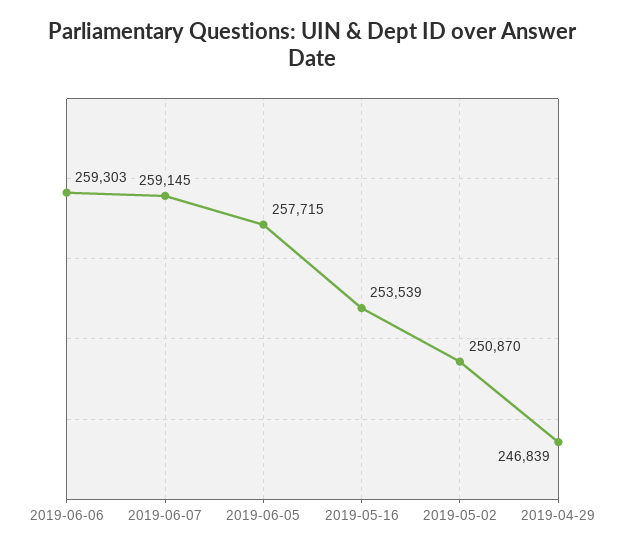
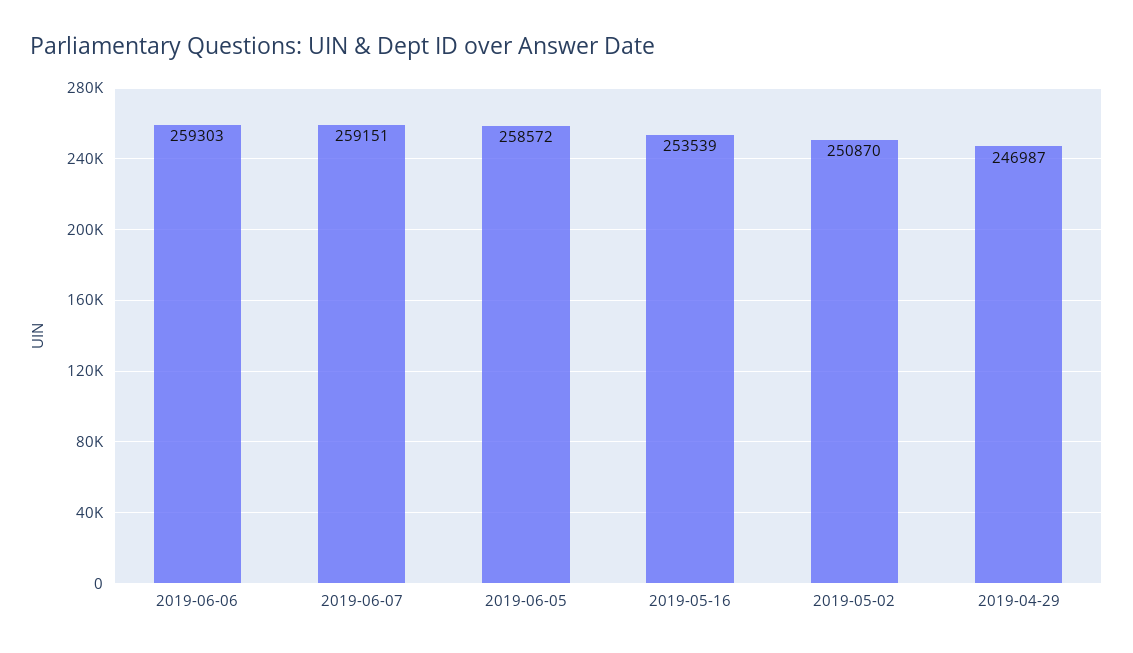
2019-06-07: 259145 -> 259151
2019-06-05: 257715 -> 258572
2019-04-29: 246839 -> 246987

